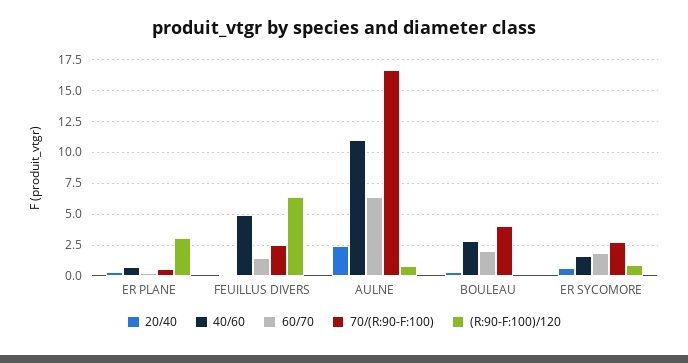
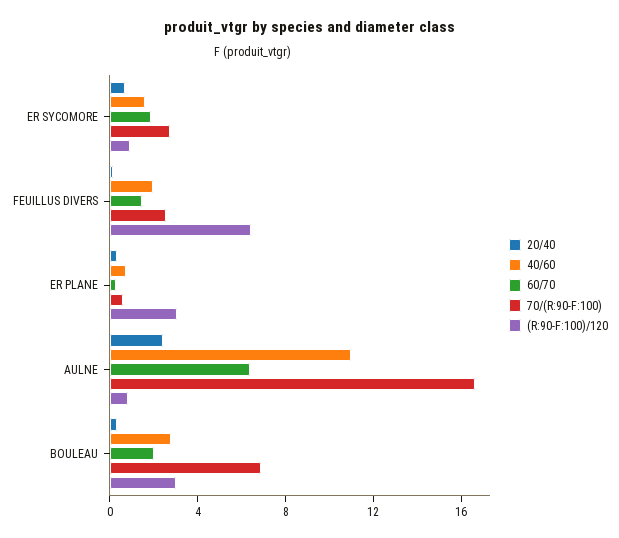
40/60, FEUILLUS DIVERS: 5 -> 2
70/(R:90-F:100), BOULEAU: 4 -> 7
(R:90-F:100)/120, BOULEAU: 0 -> 3

